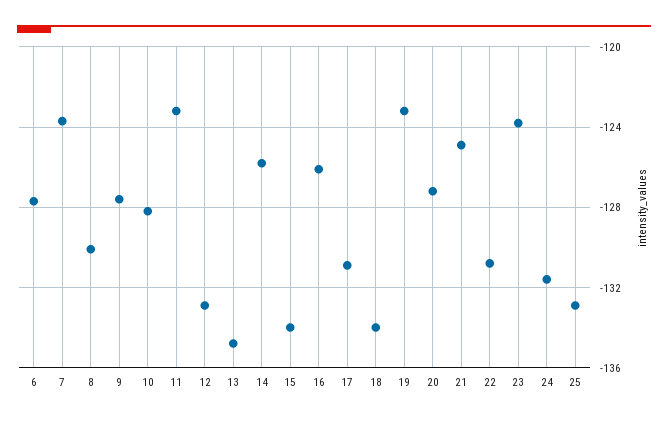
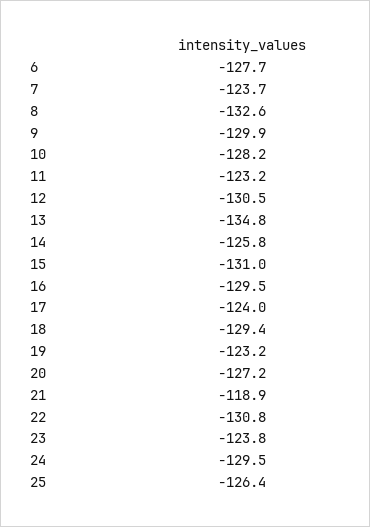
8: -130 -> -132.6
9: -127.5 -> -129.9
12: -133 -> -130.5
15: -134 -> -131
16: -126 -> -129.5
17: -131 -> -124
18: -134 -> -129.4
21: -125 -> -118.9
24: -131.5 -> -129.5
25: -133 -> -126.4

